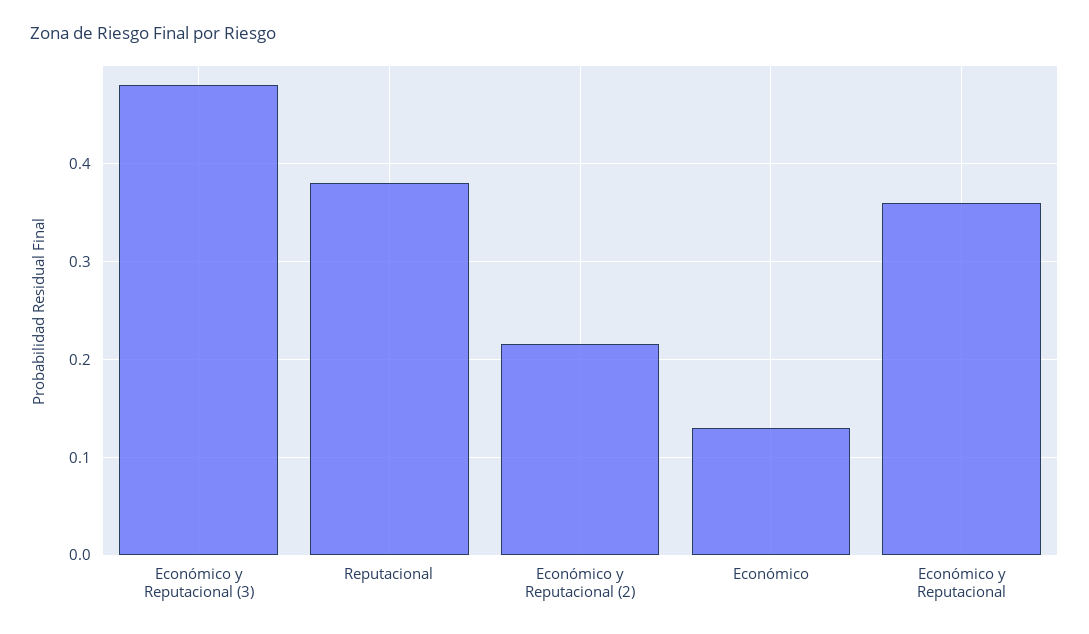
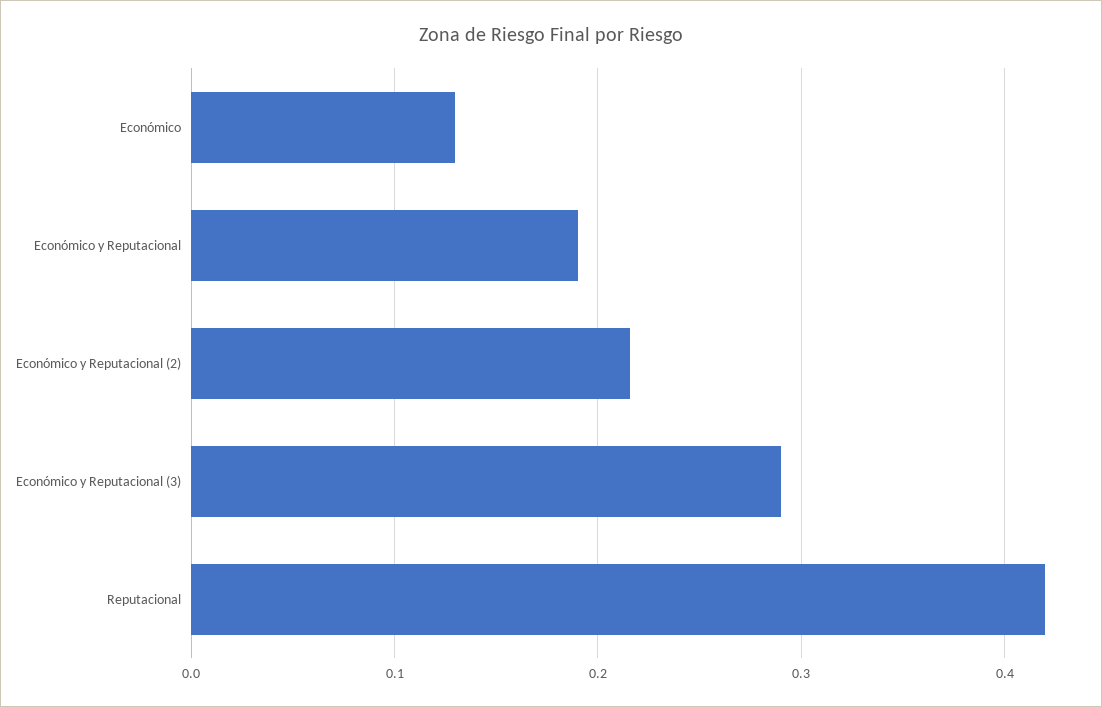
Económico y Reputacional (3): 0.48 -> 0.29
Reputacional: 0.38 -> 0.42
Económico y Reputacional: 0.36 -> 0.19

